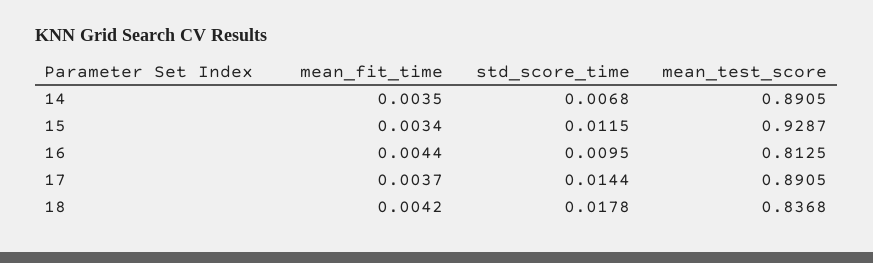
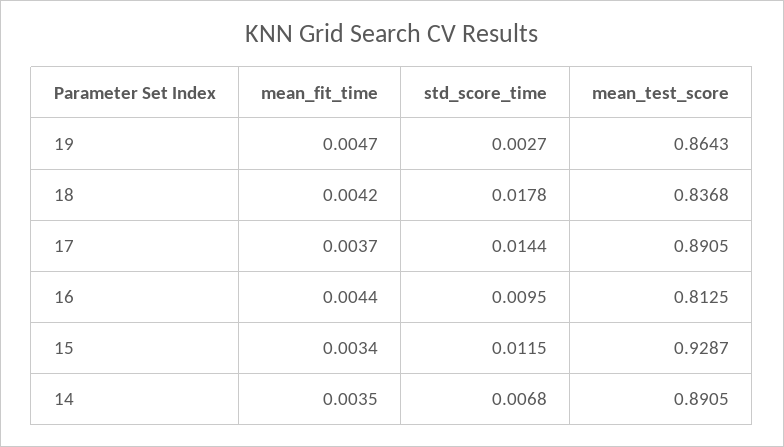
mean_fit_time, 19: none -> 0.0047
std_score_time, 19: none -> 0.0027
mean_test_score, 19: none -> 0.8643

